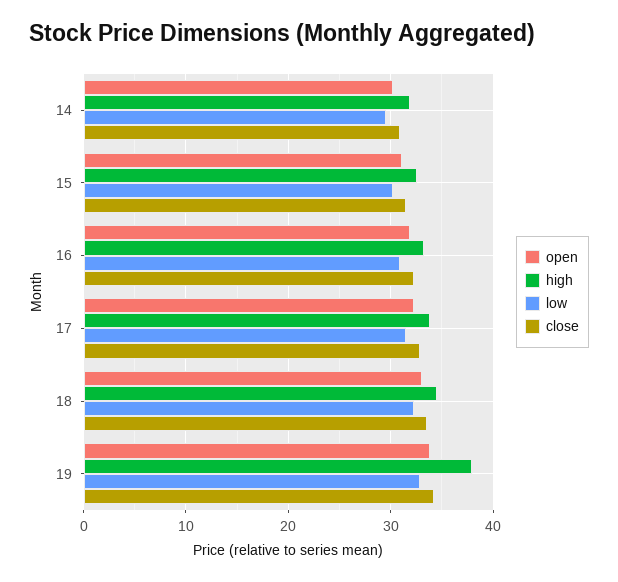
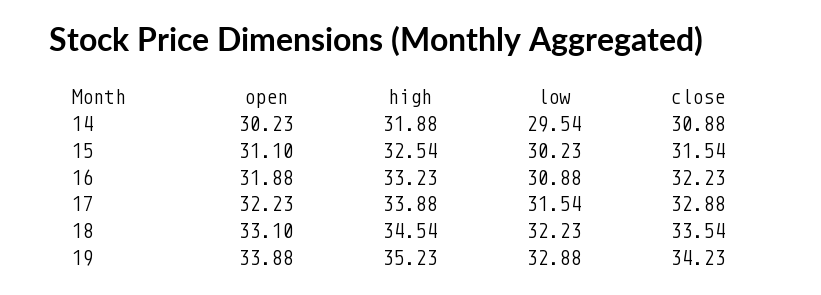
high, 19: 38 -> 35.23

